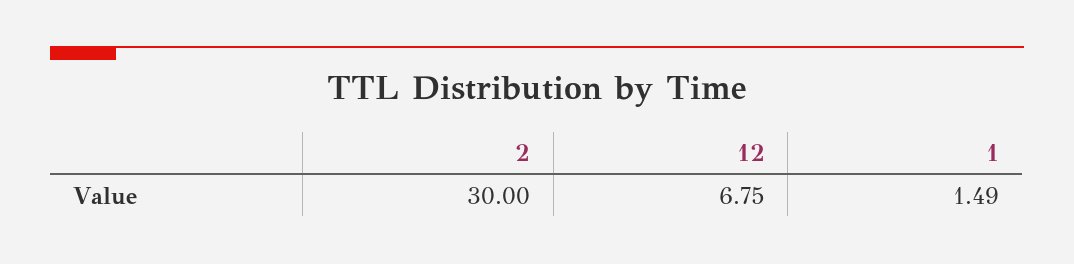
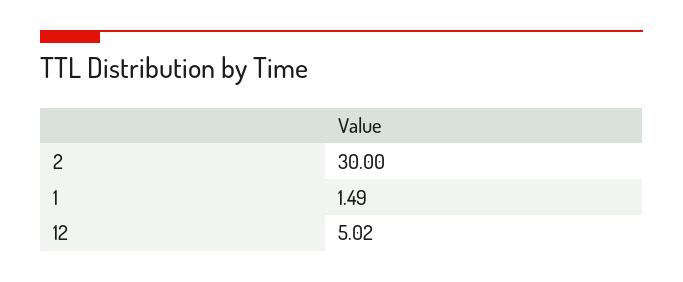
12: 6.75 -> 5.02

